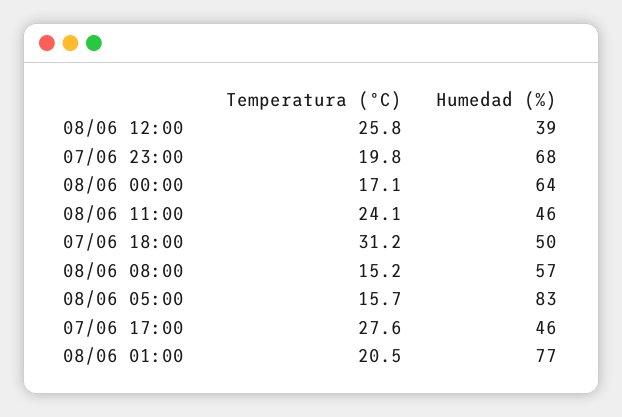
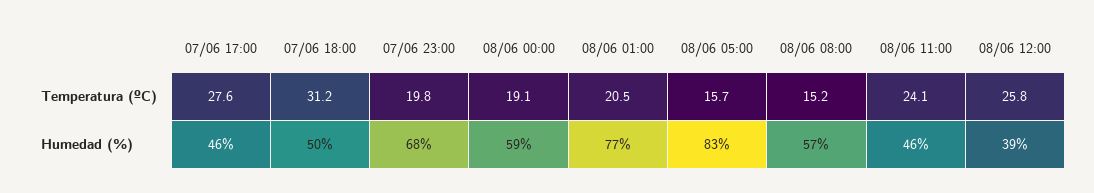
Temperatura (ºC), 08/06 00:00: 17.1 -> 19.1
Humedad (%), 08/06 00:00: 64 -> 59

